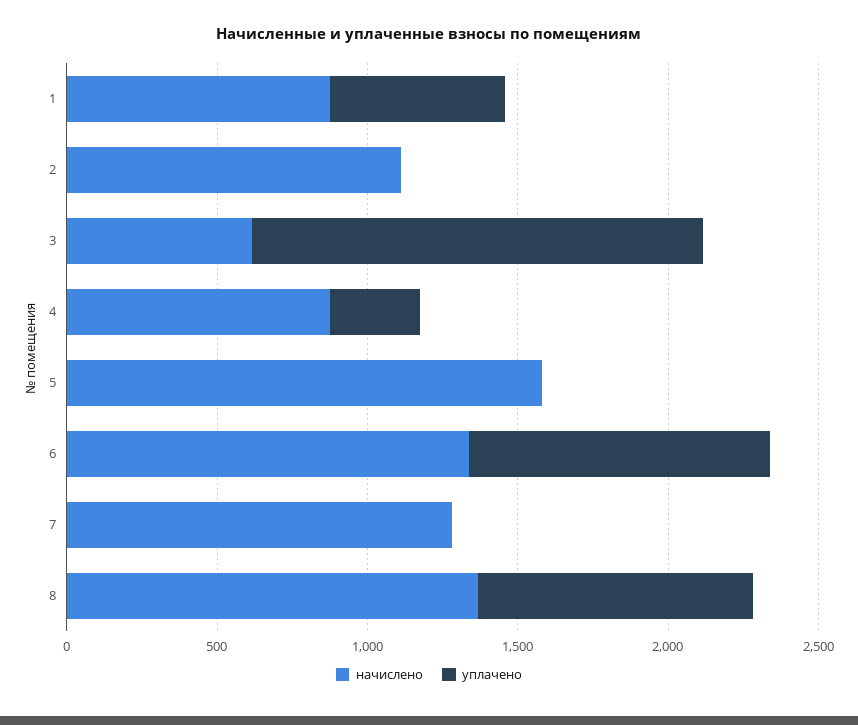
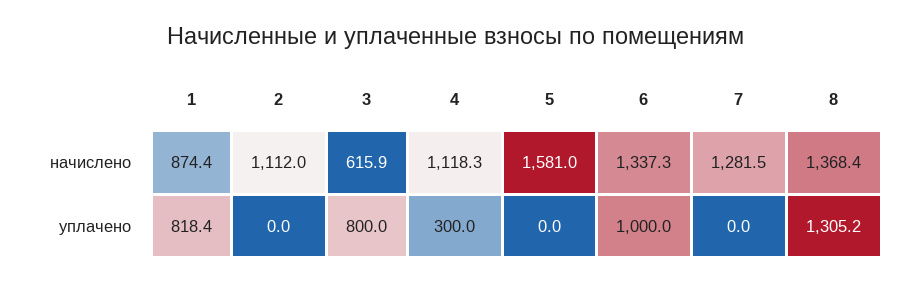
уплачено, 1: 600 -> 818.4
уплачено, 3: 1500 -> 800
начислено, 4: 900 -> 1118.3
уплачено, 8: 900 -> 1305.2

